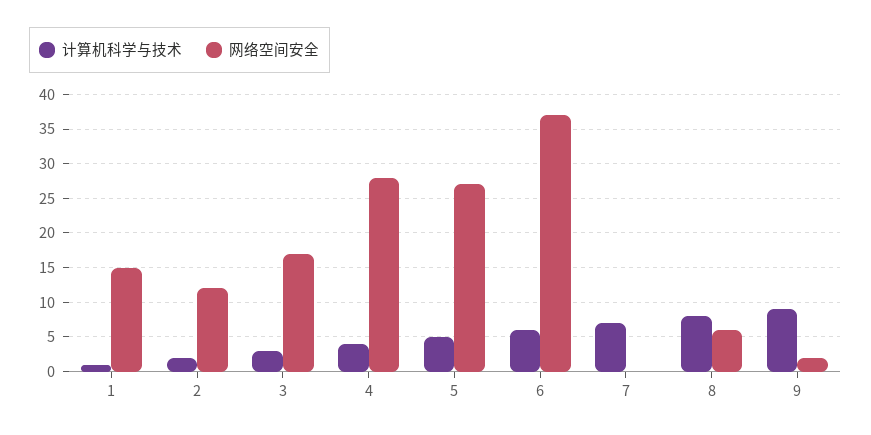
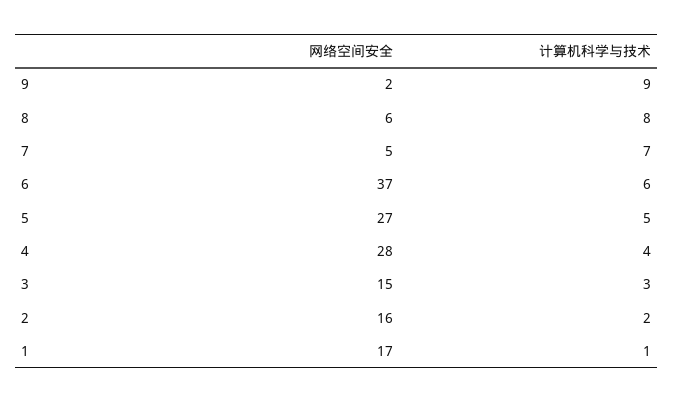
网络空间安全, 1: 15 -> 17
网络空间安全, 2: 12 -> 16
网络空间安全, 3: 17 -> 15
网络空间安全, 7: 0 -> 5

